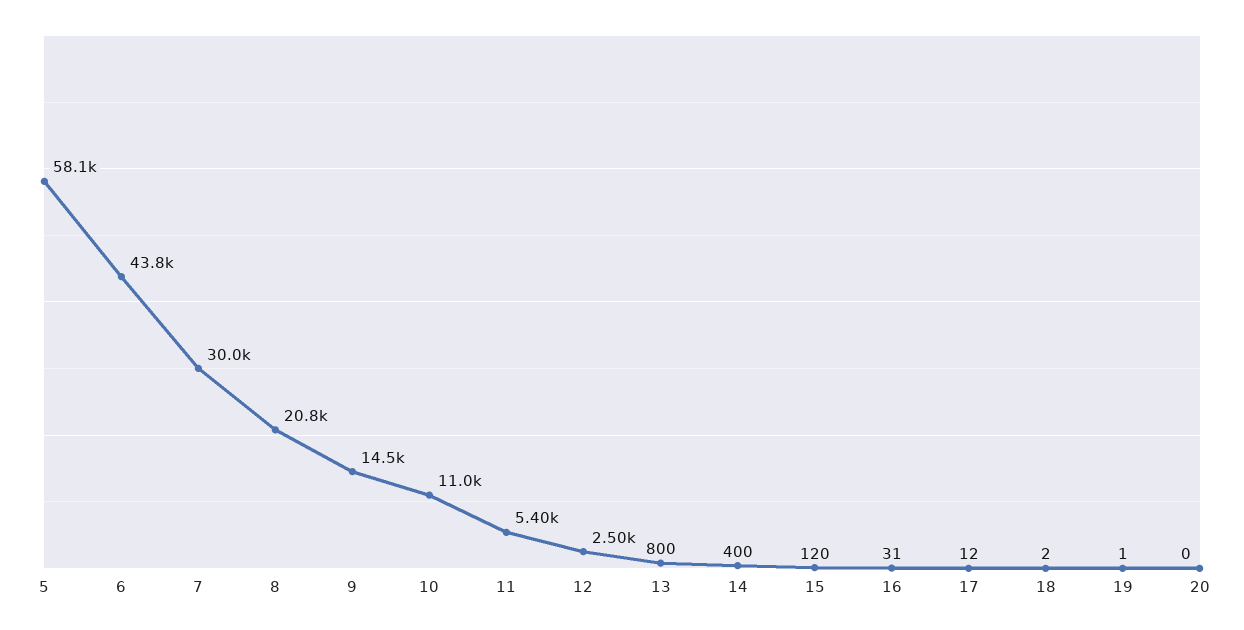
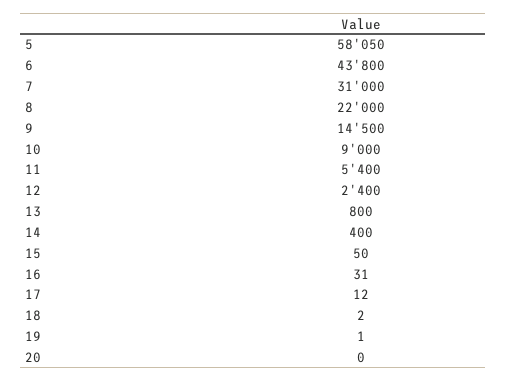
7: 30000 -> 31000
8: 20800 -> 22000
10: 11000 -> 9000
12: 2500 -> 2400
15: 120 -> 50

